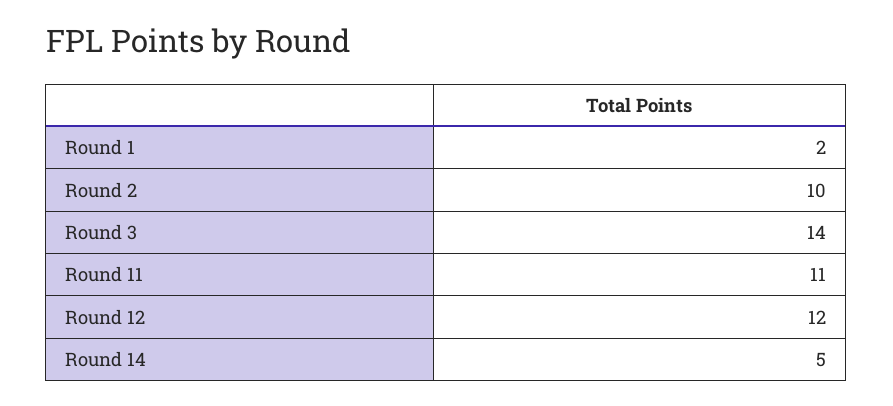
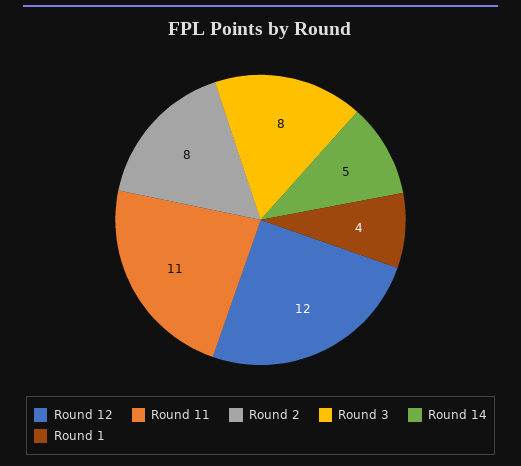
Round 1: 2 -> 4
Round 2: 10 -> 8
Round 3: 14 -> 8

